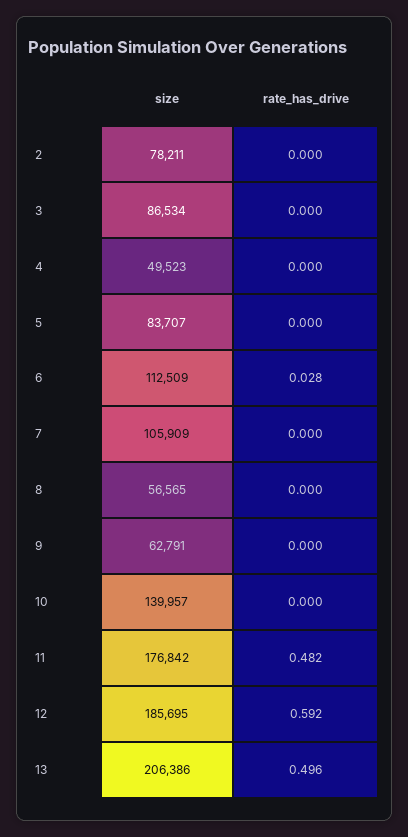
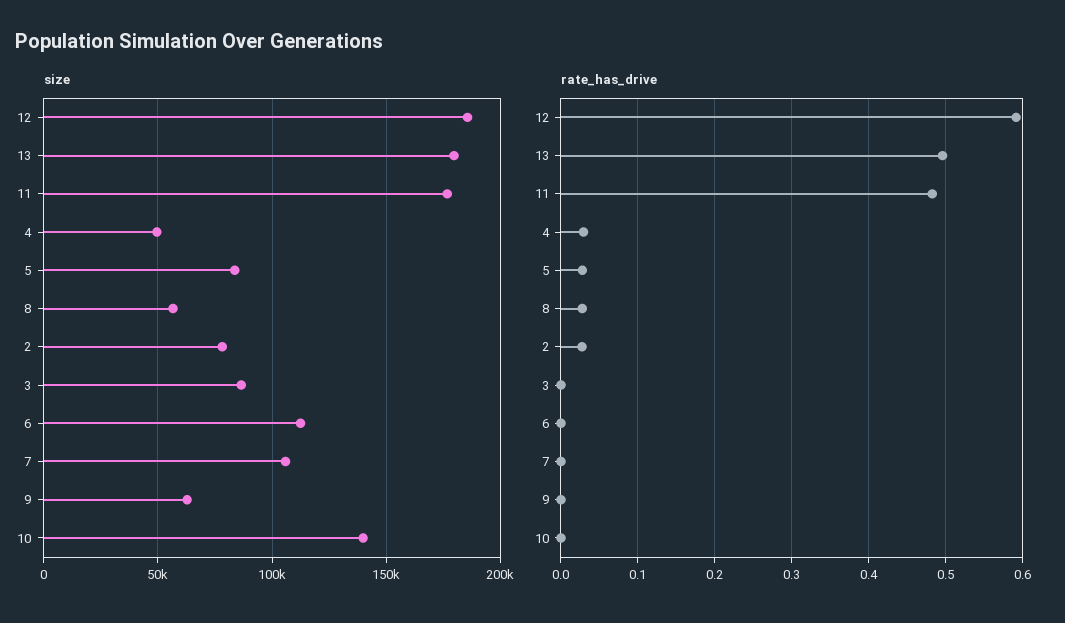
rate_has_drive, 2: 0 -> 0.03
rate_has_drive, 4: 0 -> 0.03
rate_has_drive, 5: 0 -> 0.03
rate_has_drive, 6: 0.028 -> 0
rate_has_drive, 8: 0 -> 0.03
size, 13: 206386 -> 180000

